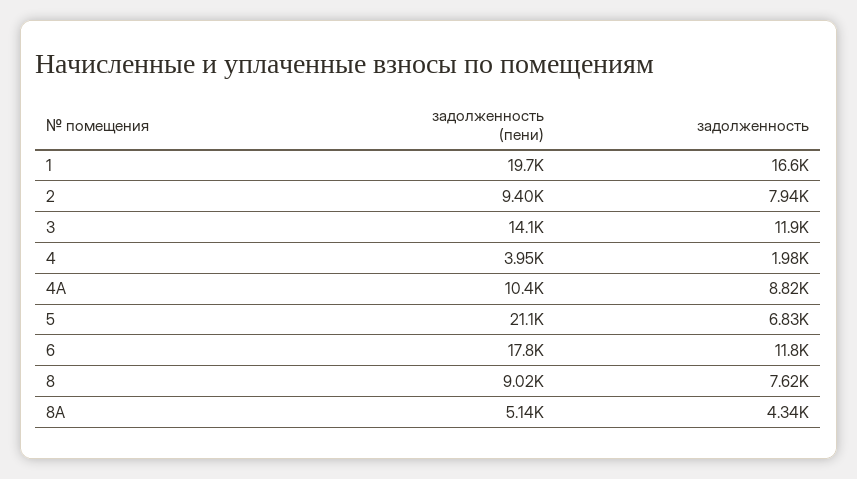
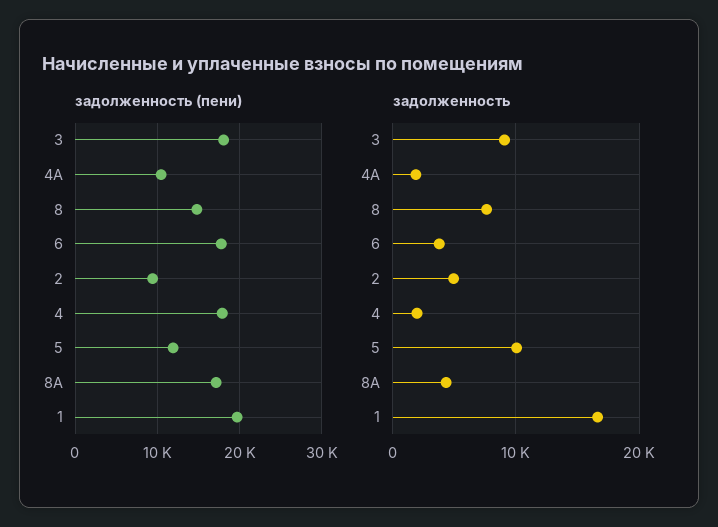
задолженность, 2: 7940 -> 5000
задолженность (пени), 3: 14100 -> 18000
задолженность, 3: 11900 -> 9000
задолженность (пени), 4: 3950 -> 18000
задолженность, 4А: 8820 -> 2000
задолженность (пени), 5: 21100 -> 12000
задолженность, 5: 6830 -> 10000
задолженность, 6: 11800 -> 4000
задолженность (пени), 8: 9020 -> 15000
задолженность (пени), 8А: 5140 -> 17000

